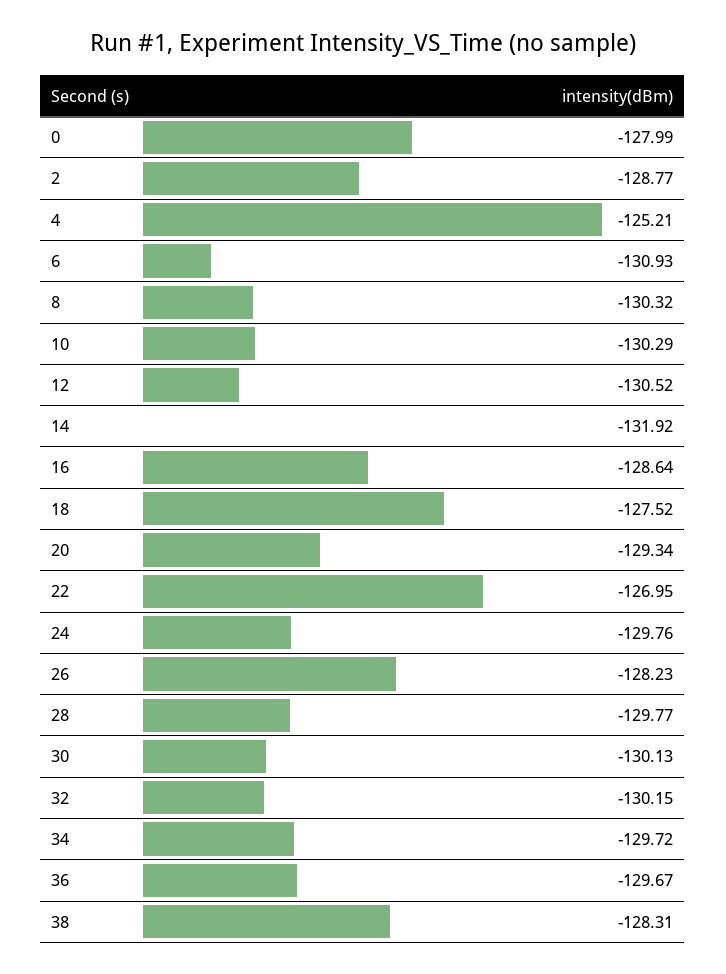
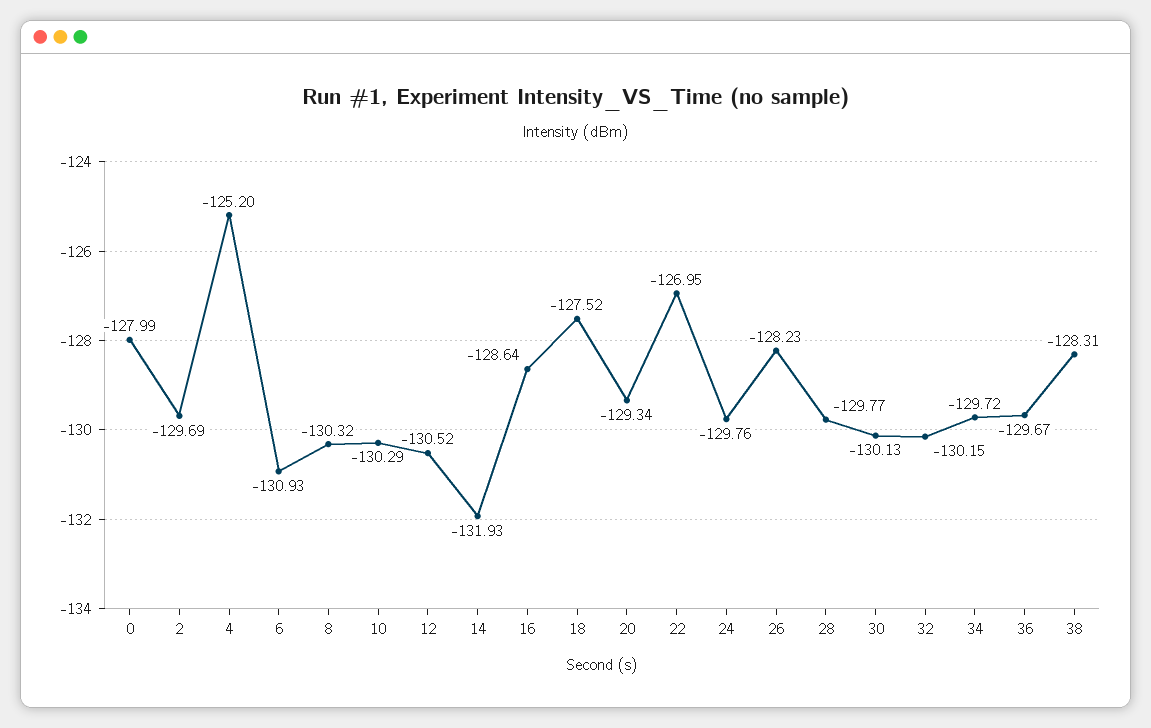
2: -128.77 -> -129.69
4: -125.21 -> -125.2
14: -131.92 -> -131.93

